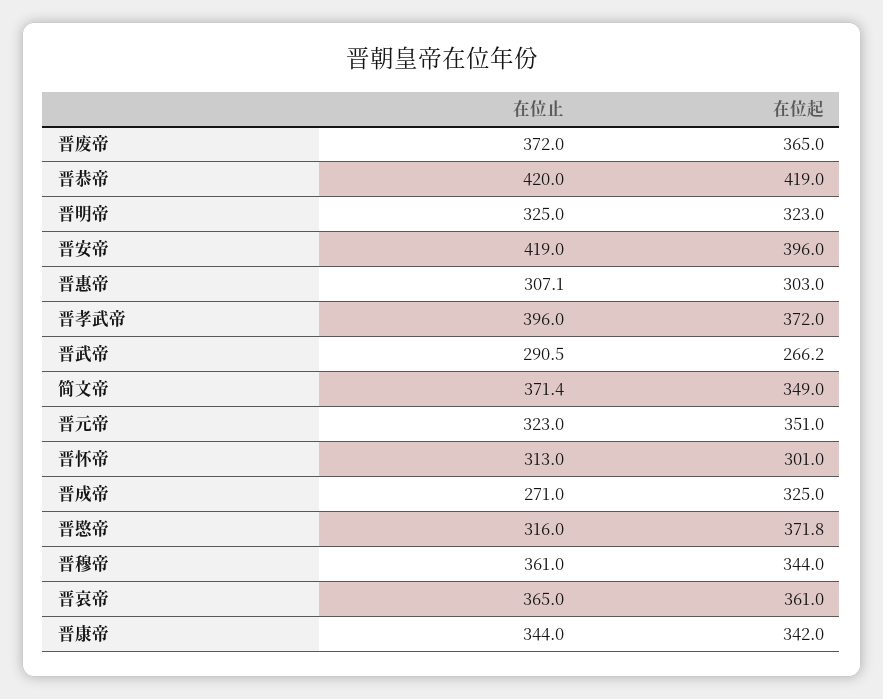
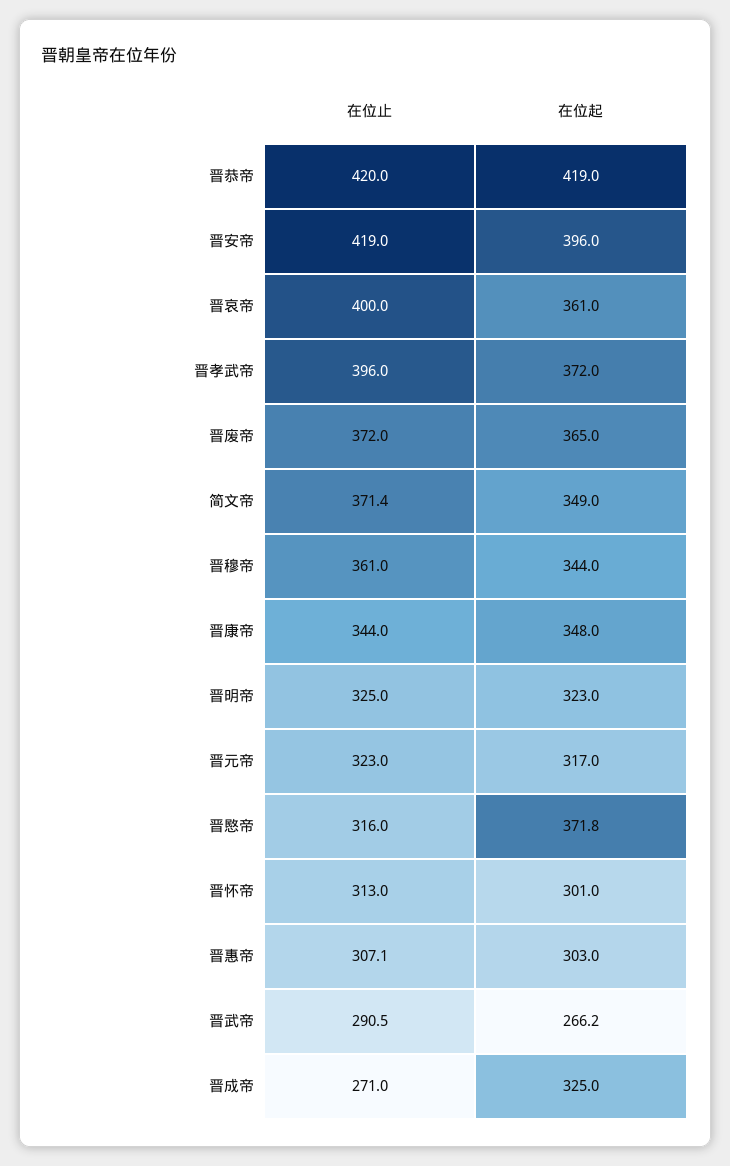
在位起, 晋元帝: 351 -> 317
在位止, 晋哀帝: 365 -> 400
在位起, 晋康帝: 342 -> 348

